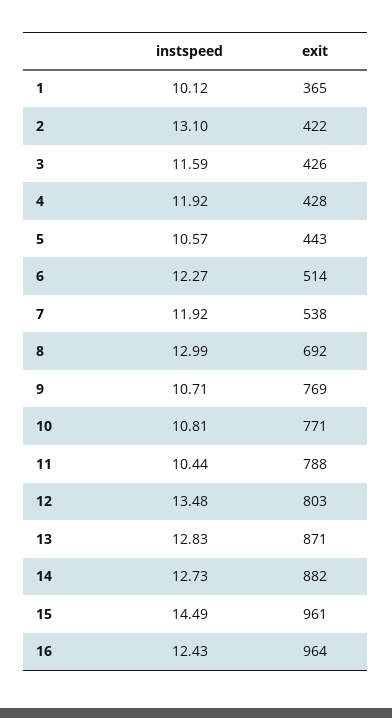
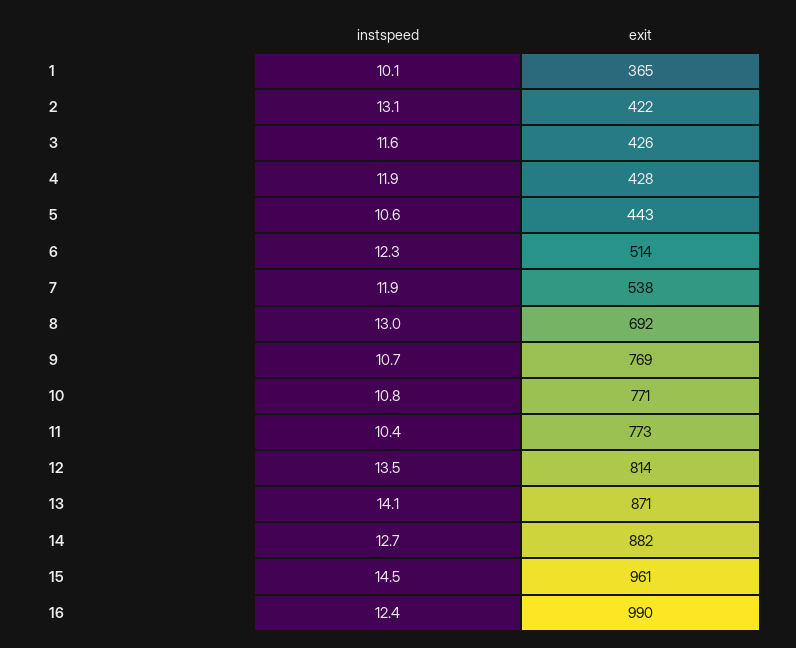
exit, 11: 788 -> 773
exit, 12: 803 -> 814
instspeed, 13: 12.83 -> 14.1
exit, 16: 964 -> 990

